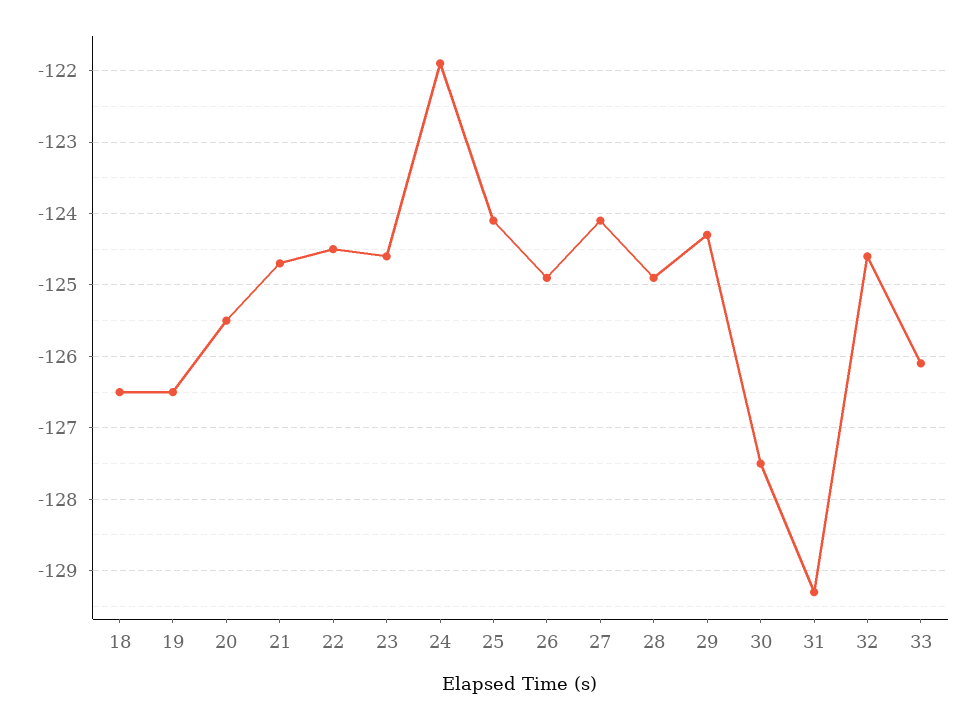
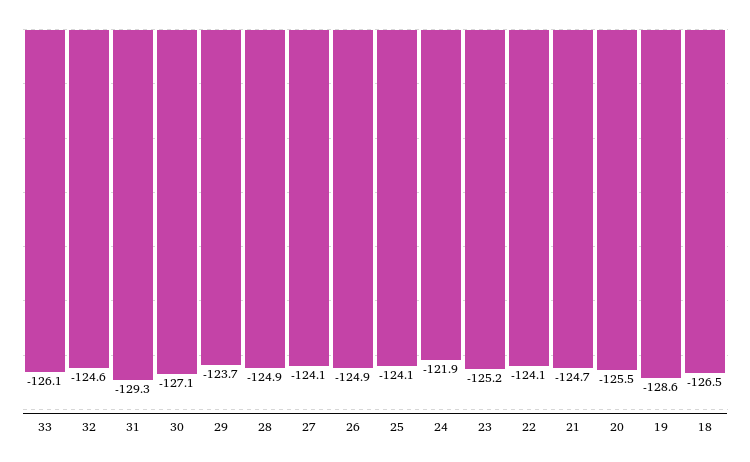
19: -126.5 -> -128.6
22: -124.5 -> -124.1
23: -124.6 -> -125.2
29: -124.3 -> -123.7
30: -127.5 -> -127.1

